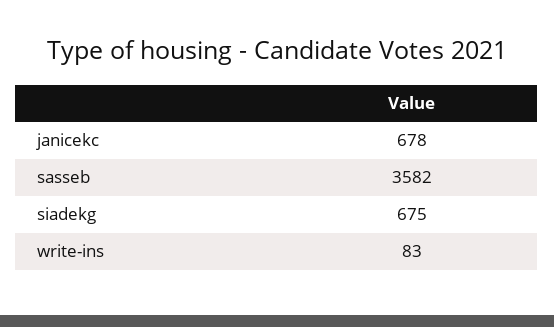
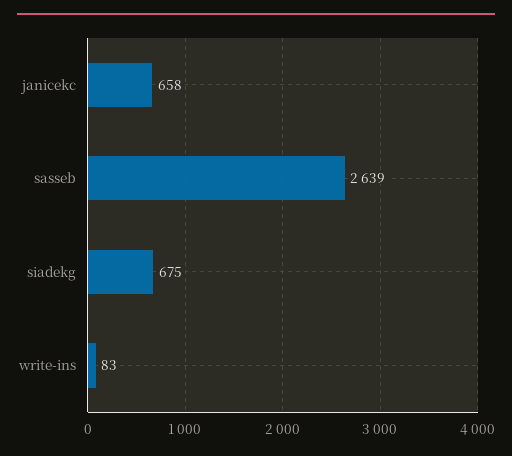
janicekc: 678 -> 658
sasseb: 3582 -> 2639

